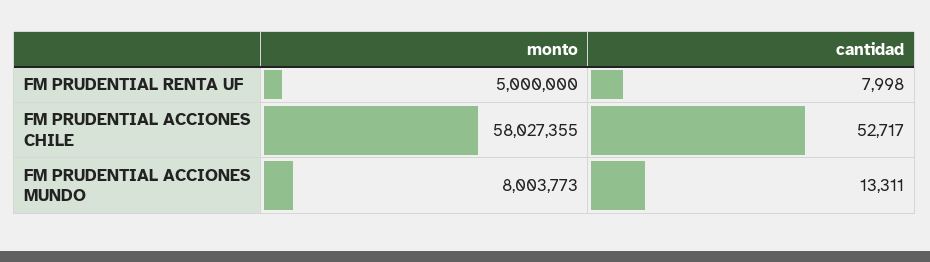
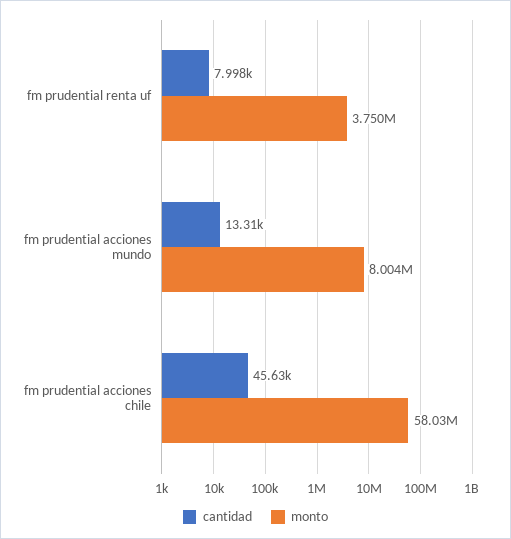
monto, FM PRUDENTIAL RENTA UF: 5000000 -> 3750000
cantidad, FM PRUDENTIAL ACCIONES CHILE: 52717 -> 45630

